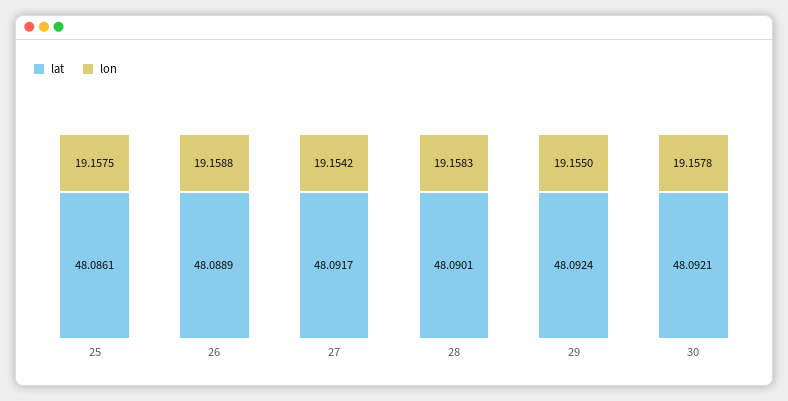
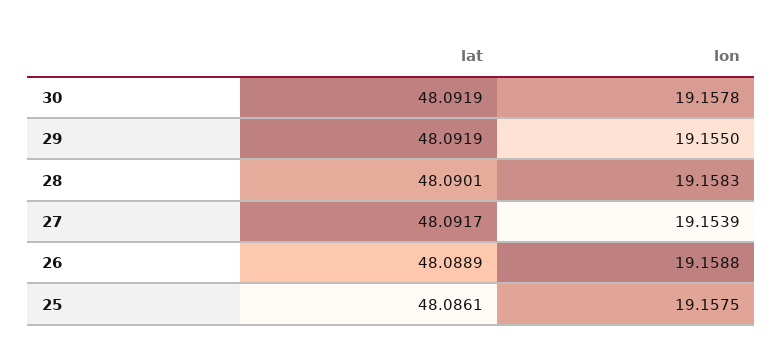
lon, 27: 19.1542 -> 19.1539
lat, 29: 48.0924 -> 48.0919
lat, 30: 48.0921 -> 48.0919

